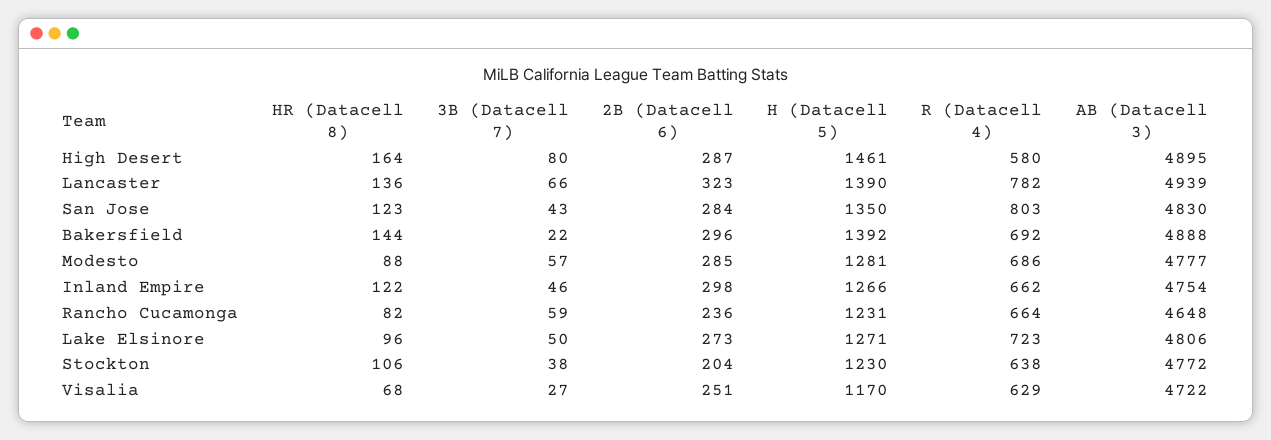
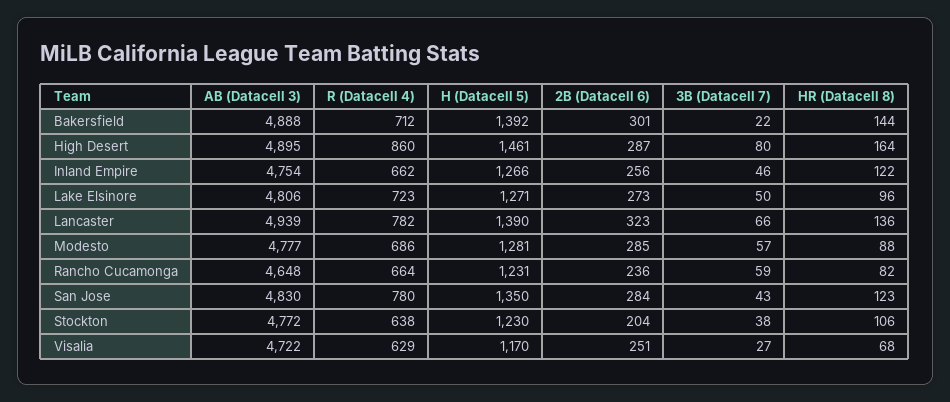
R (Datacell 4), High Desert: 580 -> 860
R (Datacell 4), San Jose: 803 -> 780
2B (Datacell 6), Bakersfield: 296 -> 301
R (Datacell 4), Bakersfield: 692 -> 712
2B (Datacell 6), Inland Empire: 298 -> 256

